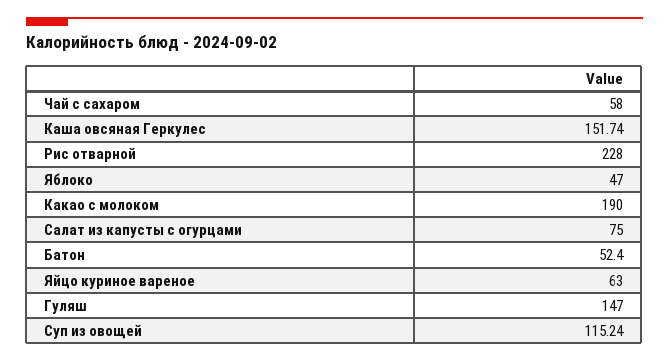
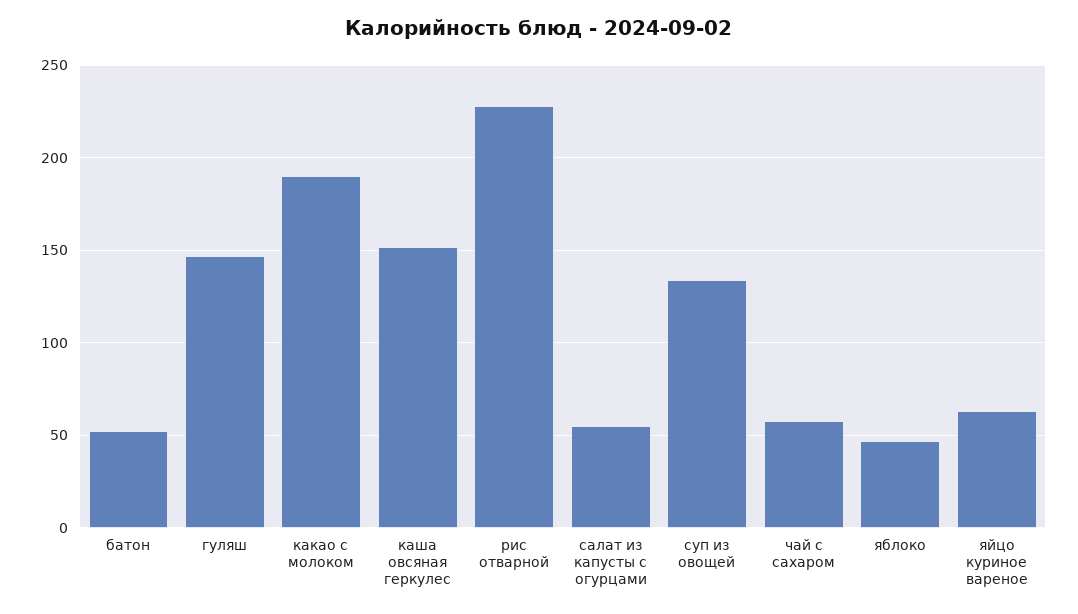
Салат из капусты с огурцами: 75 -> 55
Суп из овощей: 115.24 -> 135

